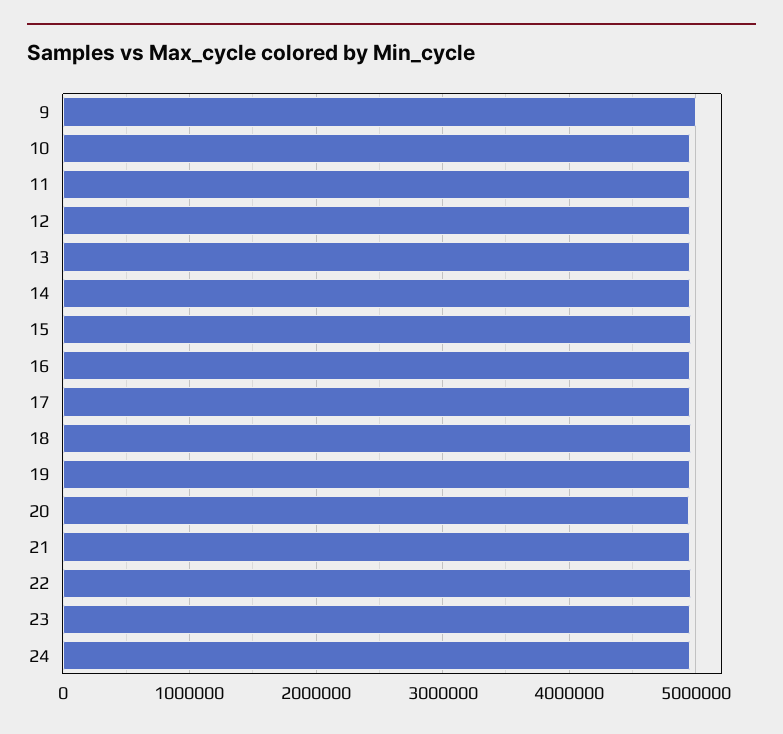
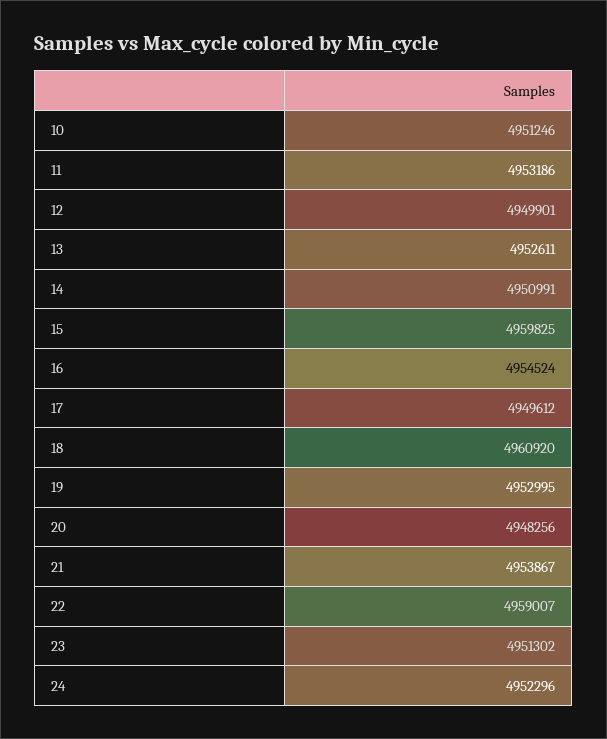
9: 5000000 -> none

